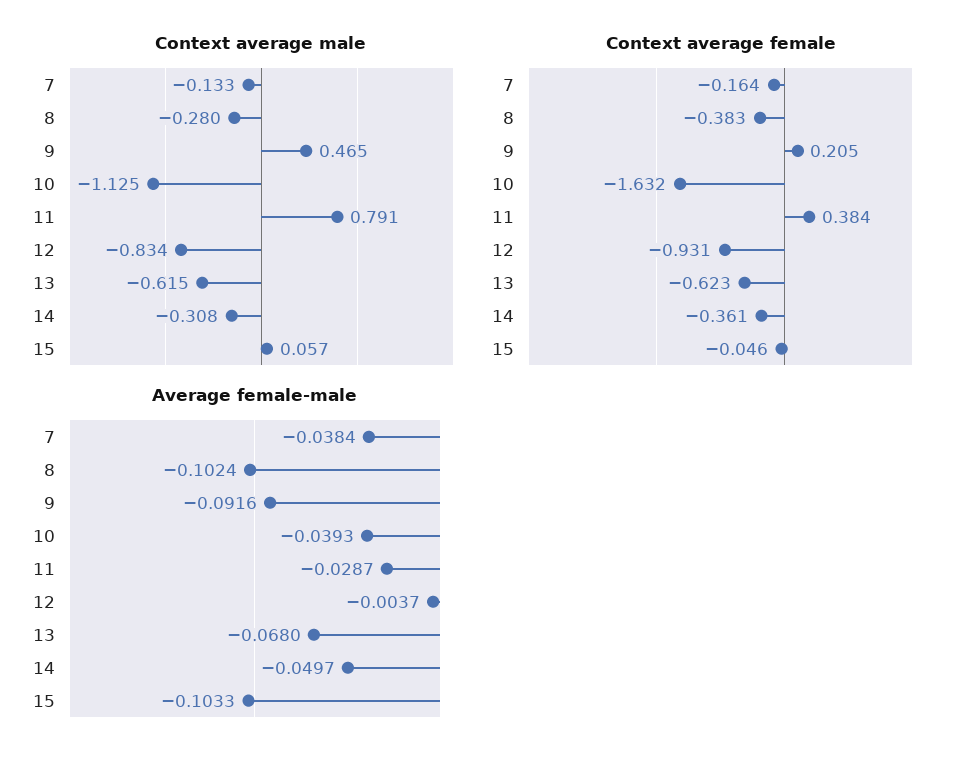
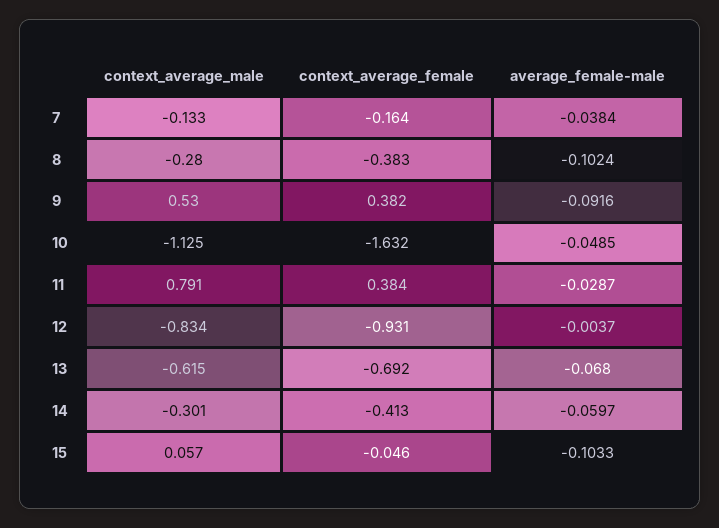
Context average male, 9: 0.465 -> 0.53
Context average male, 14: -0.308 -> -0.301
Context average female, 9: 0.205 -> 0.382
Context average female, 13: -0.623 -> -0.692
Context average female, 14: -0.361 -> -0.413
Average female-male, 10: -0.0393 -> -0.0485
Average female-male, 14: -0.0497 -> -0.0597

